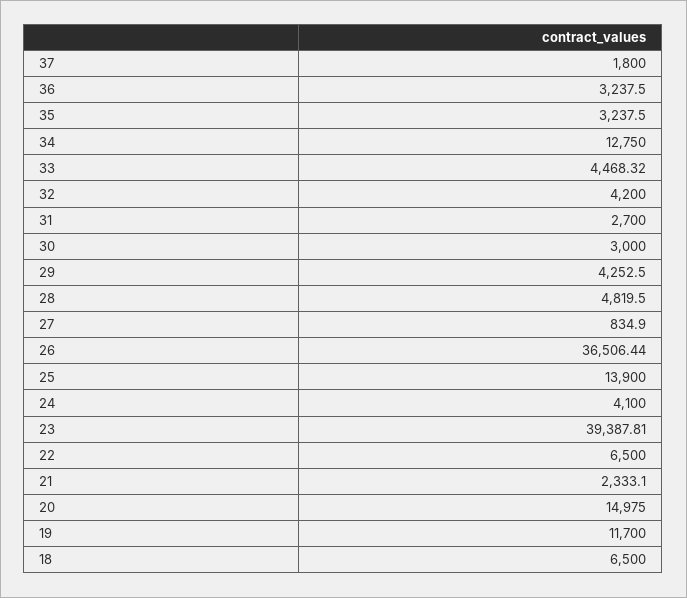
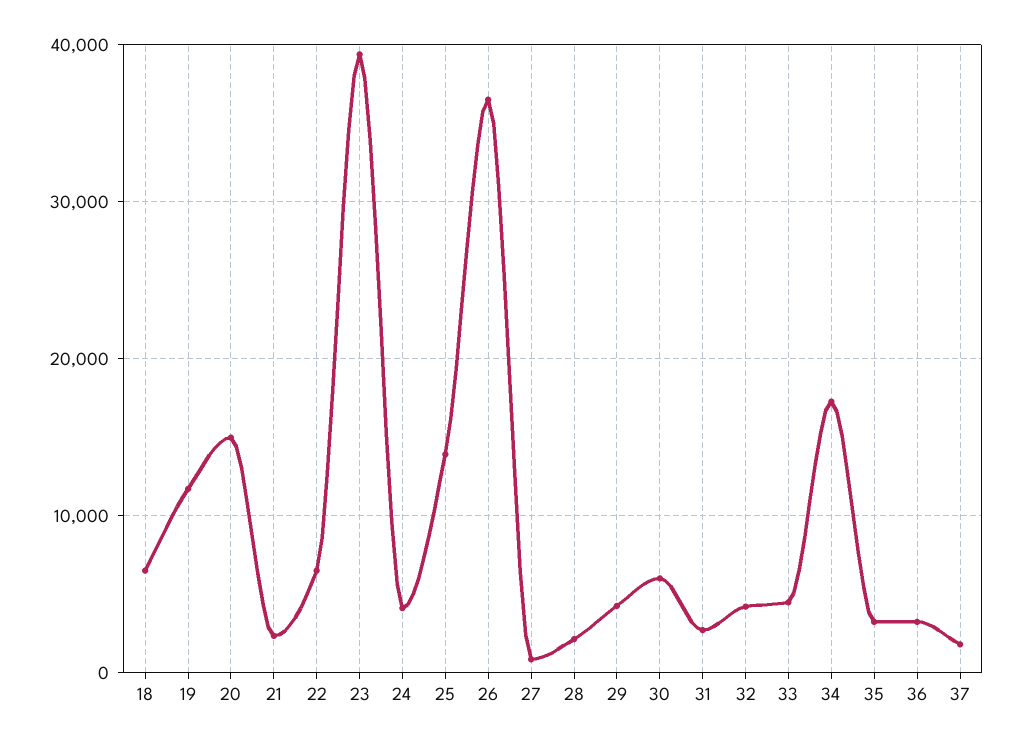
34: 12750 -> 17000
30: 3000 -> 6000
28: 4819.5 -> 2000

